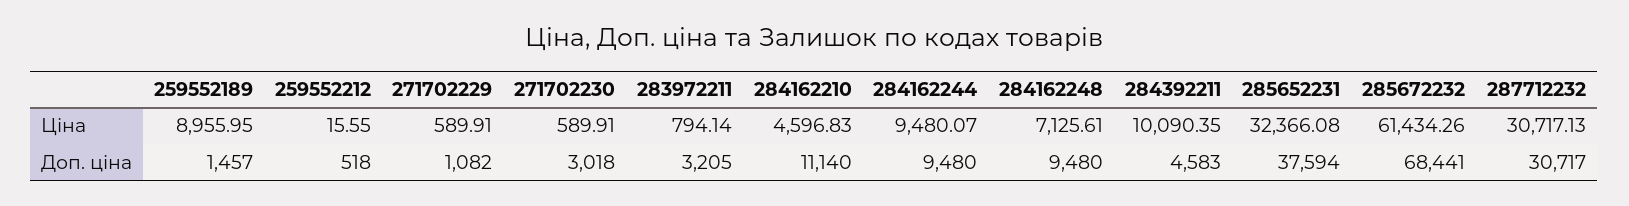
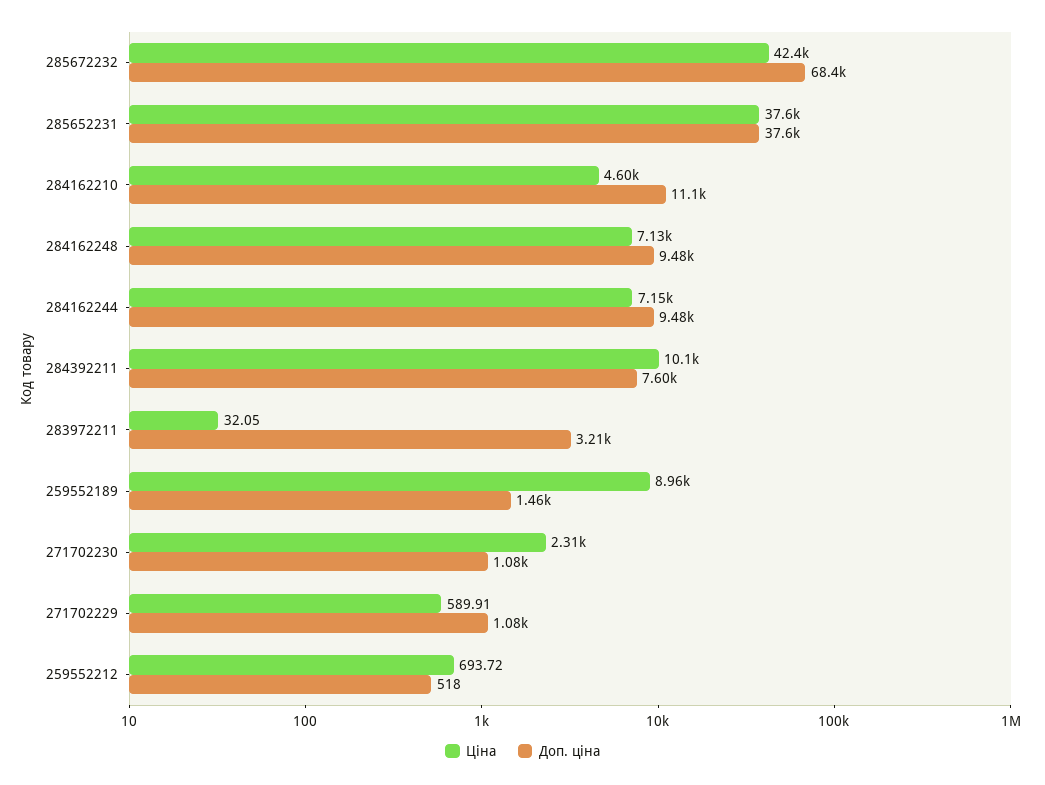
Ціна, 259552212: 15.55 -> 693.72
Ціна, 271702230: 589.91 -> 2310
Ціна, 283972211: 794.14 -> 32.05
Ціна, 284162244: 9480.07 -> 7150
Ціна, 285652231: 32366.08 -> 37600
Ціна, 285672232: 61434.26 -> 42400
Ціна, 287712232: 30717.13 -> none
Доп. ціна, 271702230: 3018 -> 1080
Доп. ціна, 284392211: 4583 -> 7600
Доп. ціна, 287712232: 30717 -> none

